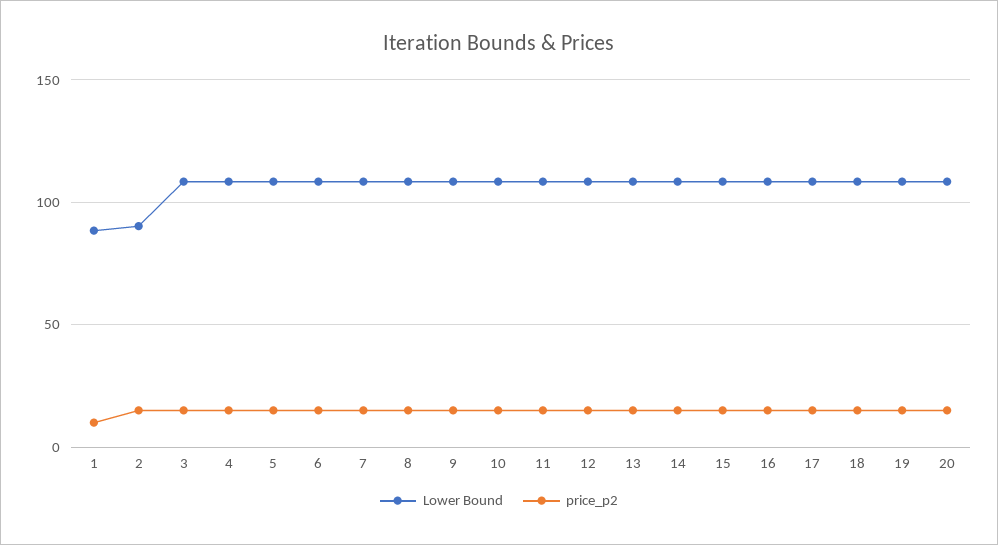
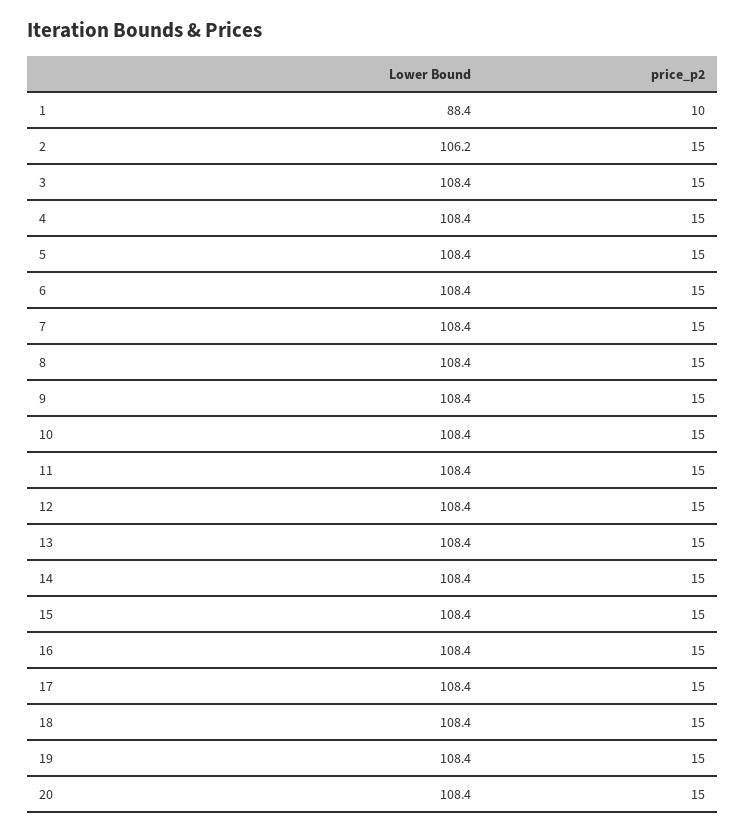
Lower Bound, 2: 90 -> 106.2

